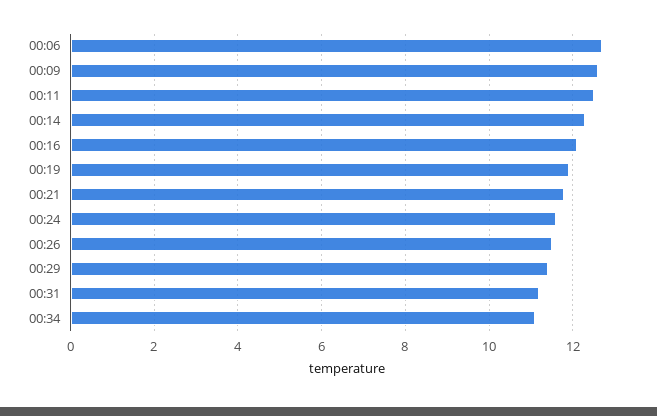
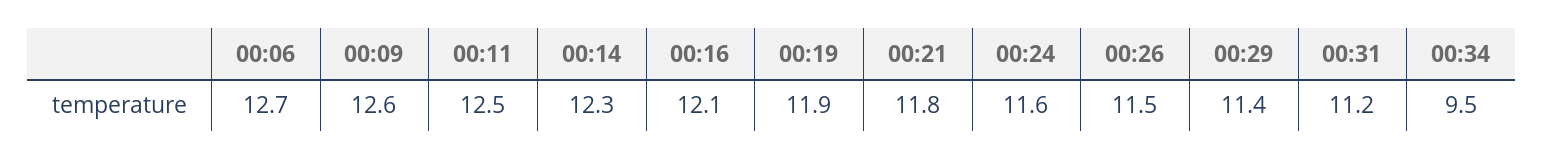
00:34: 11 -> 9.5

